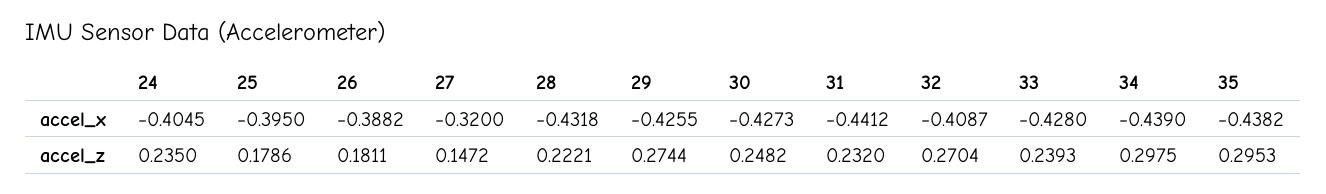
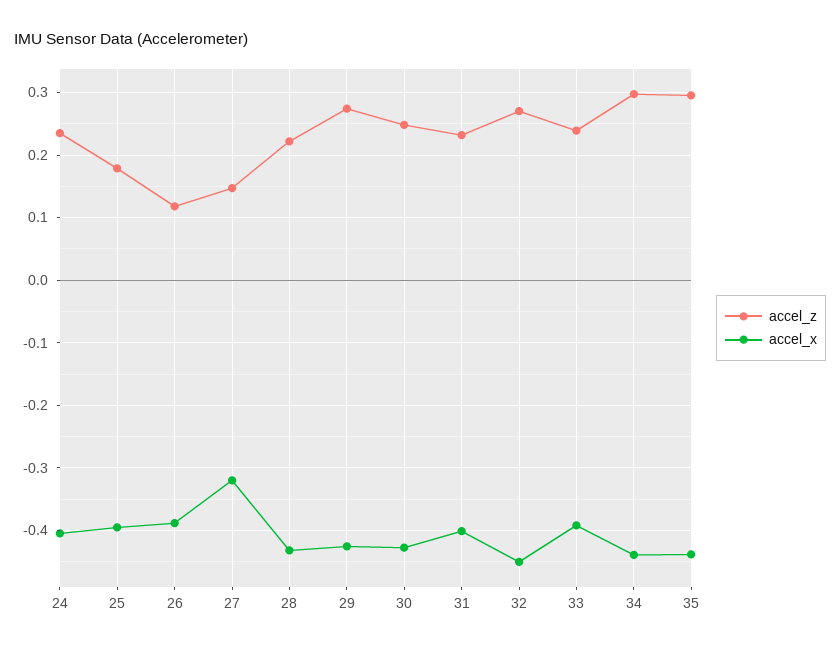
accel_x, 31: -0.4412 -> -0.4
accel_x, 32: -0.4087 -> -0.45
accel_x, 33: -0.428 -> -0.39
accel_z, 26: 0.1811 -> 0.12

